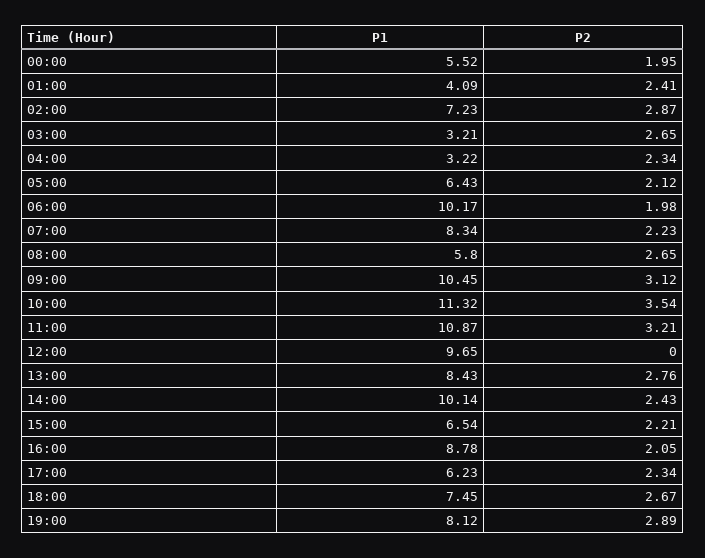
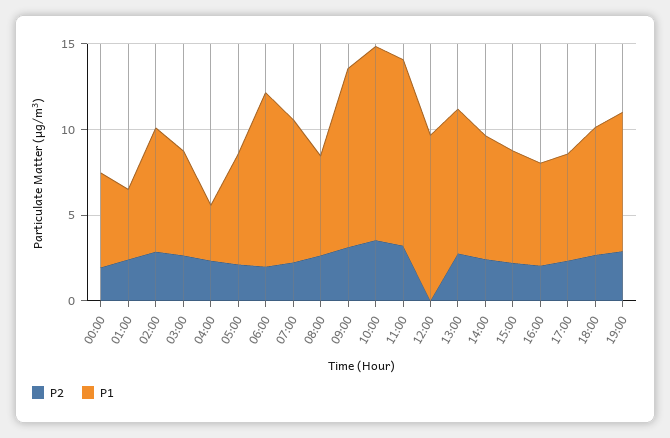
P1, 03:00: 3.21 -> 6
P1, 14:00: 10.14 -> 7
P1, 16:00: 8.78 -> 6

